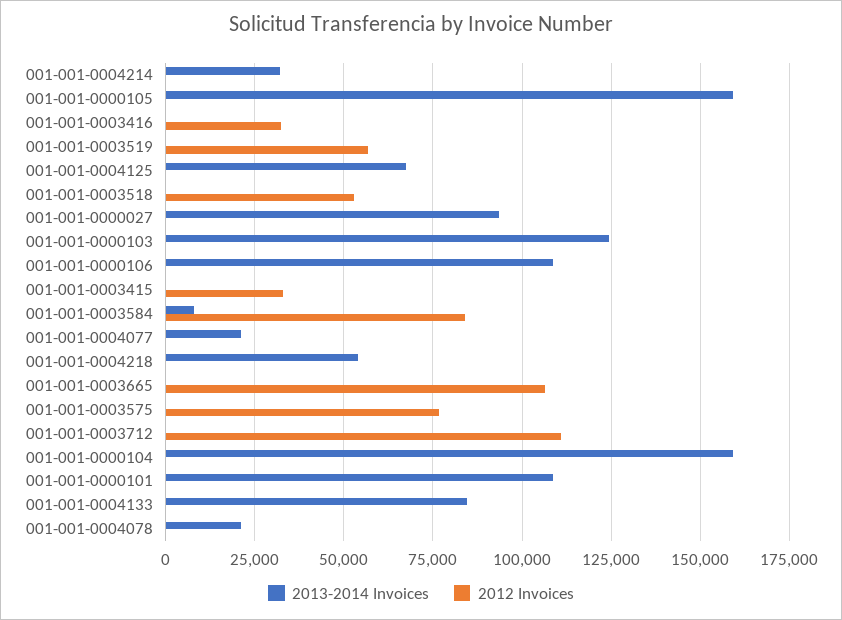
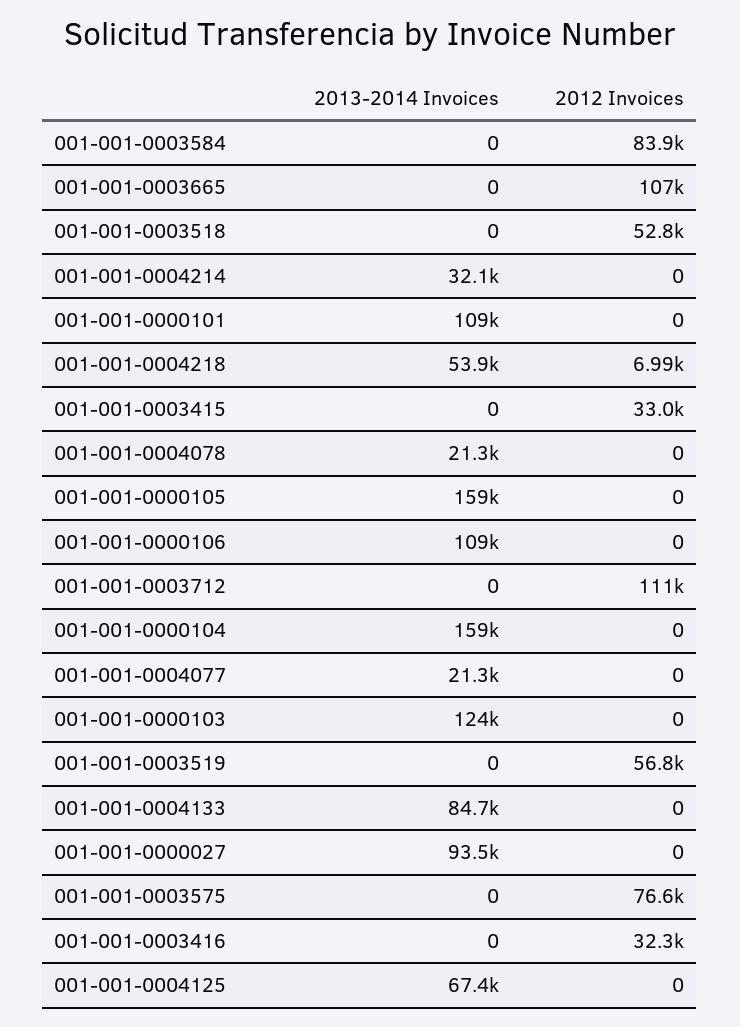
2013-2014 Invoices, 001-001-0003584: 7500 -> 0
2012 Invoices, 001-001-0004218: 0 -> 6990

